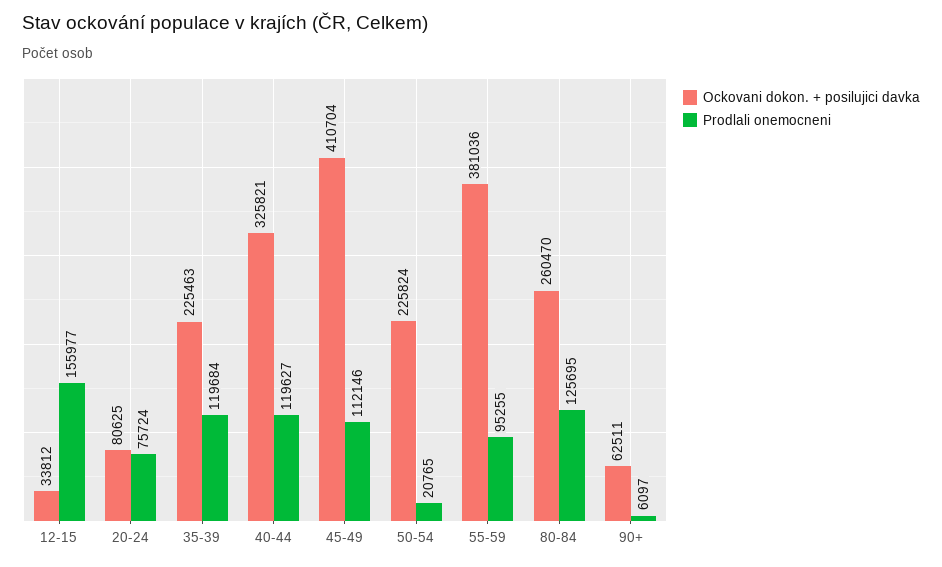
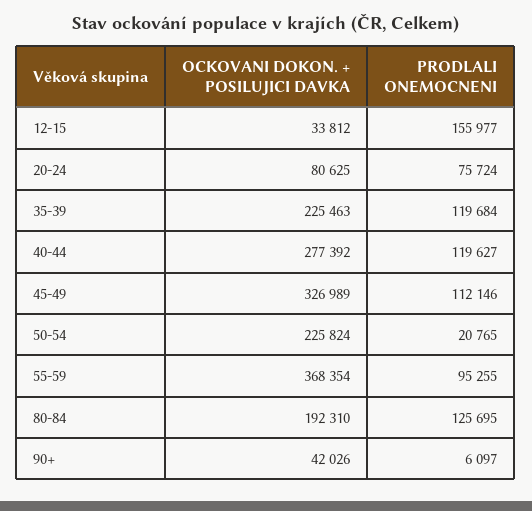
Ockovani dokon. + posilujici davka, 40-44: 325821 -> 277392
Ockovani dokon. + posilujici davka, 45-49: 410704 -> 326989
Ockovani dokon. + posilujici davka, 55-59: 381036 -> 368354
Ockovani dokon. + posilujici davka, 80-84: 260470 -> 192310
Ockovani dokon. + posilujici davka, 90+: 62511 -> 42026

